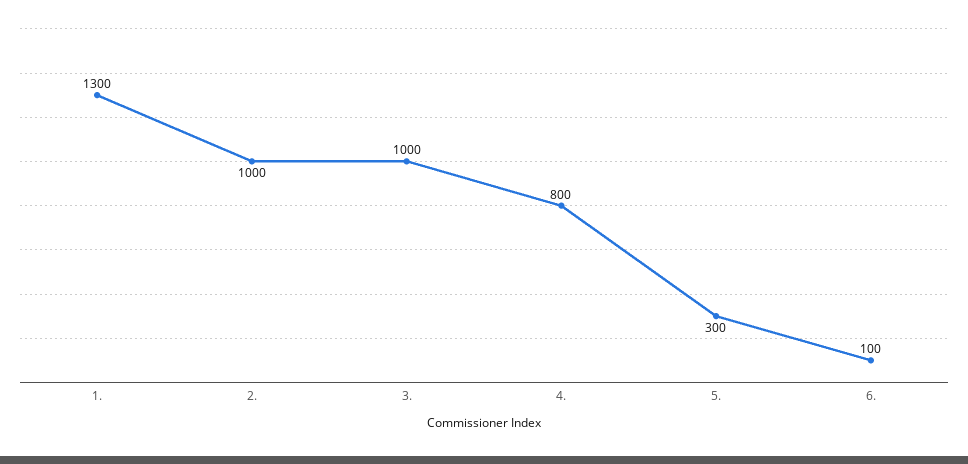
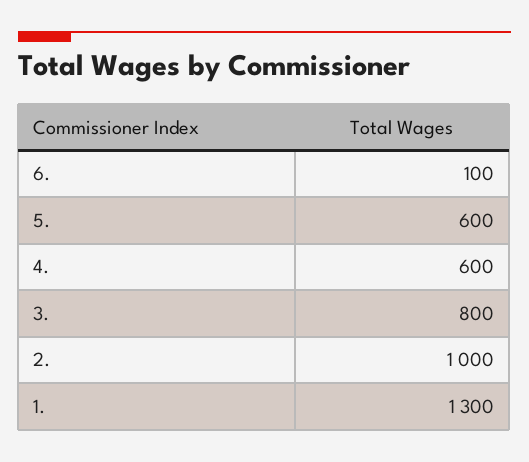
3.: 1000 -> 800
4.: 800 -> 600
5.: 300 -> 600

